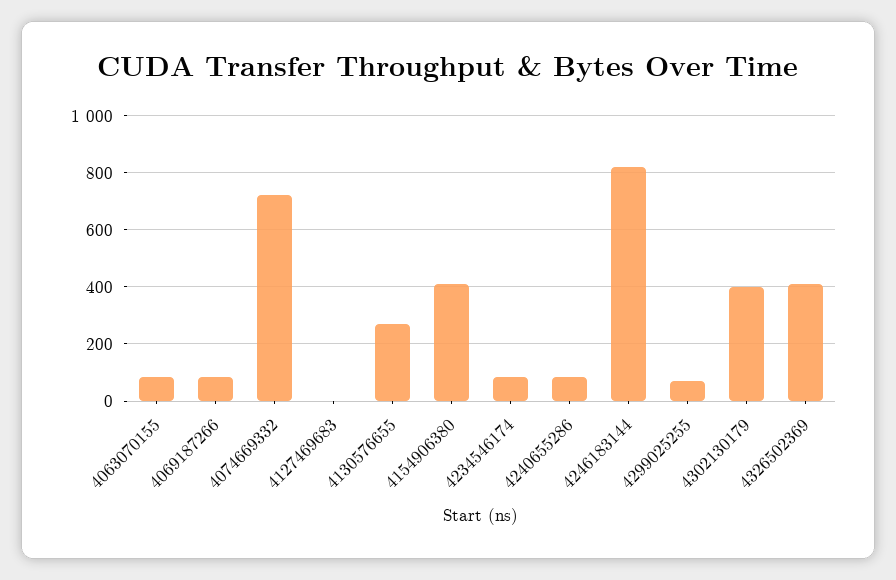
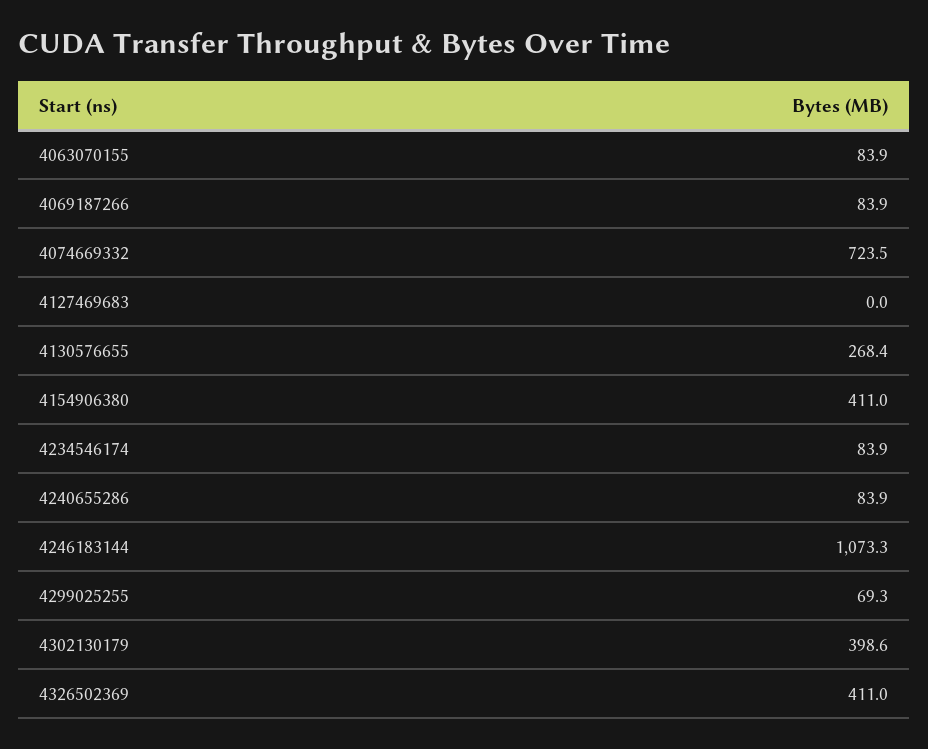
4246183144: 825 -> 1073.3

